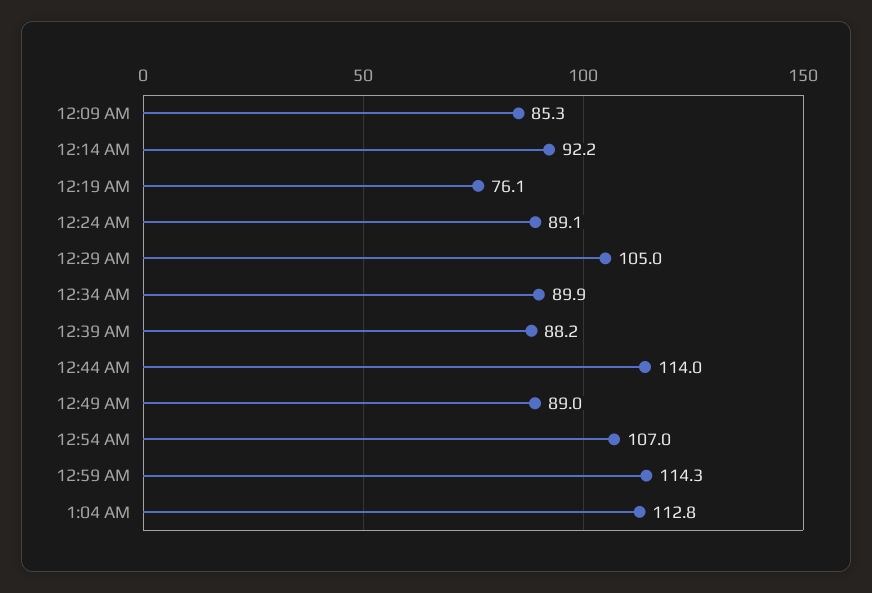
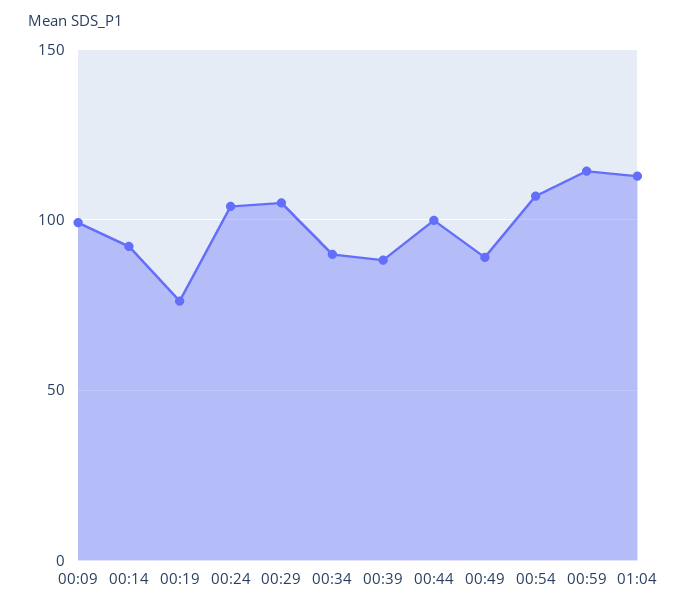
12:09 AM: 85.3 -> 100
12:24 AM: 89.1 -> 105
12:44 AM: 114 -> 100

